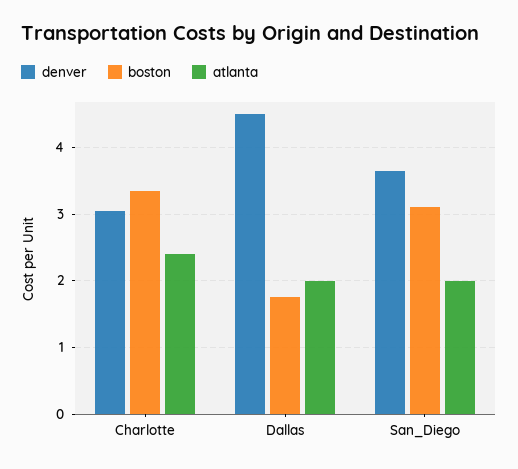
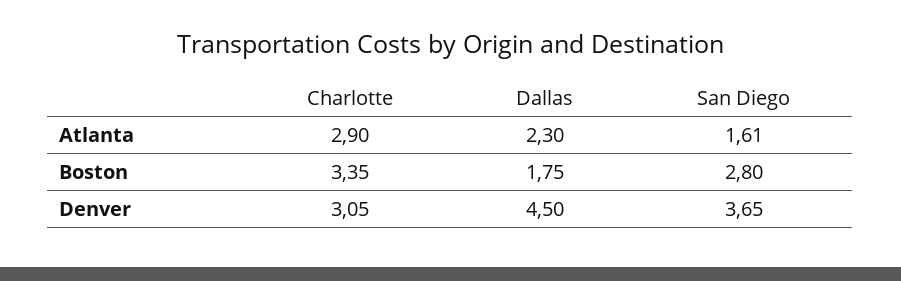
atlanta, Charlotte: 2.4 -> 2.9
atlanta, Dallas: 2 -> 2.3
boston, San_Diego: 3.1 -> 2.8
atlanta, San_Diego: 2 -> 1.61

